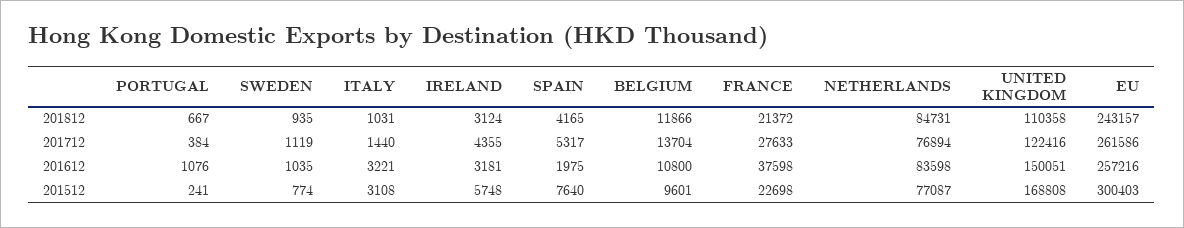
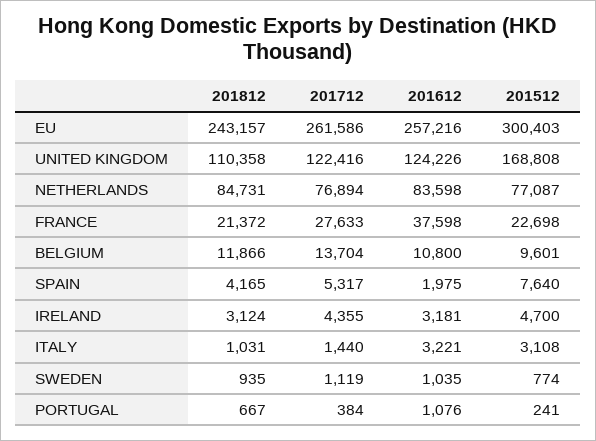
UNITED KINGDOM, 201612: 150051 -> 124226
IRELAND, 201512: 5748 -> 4700

